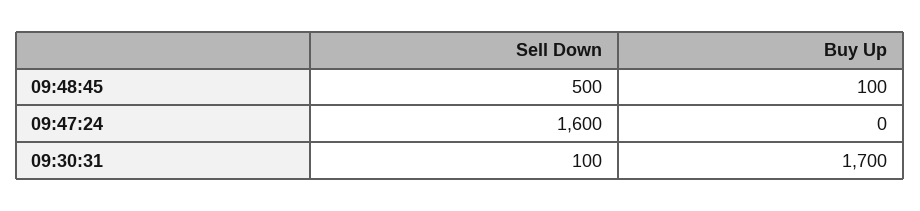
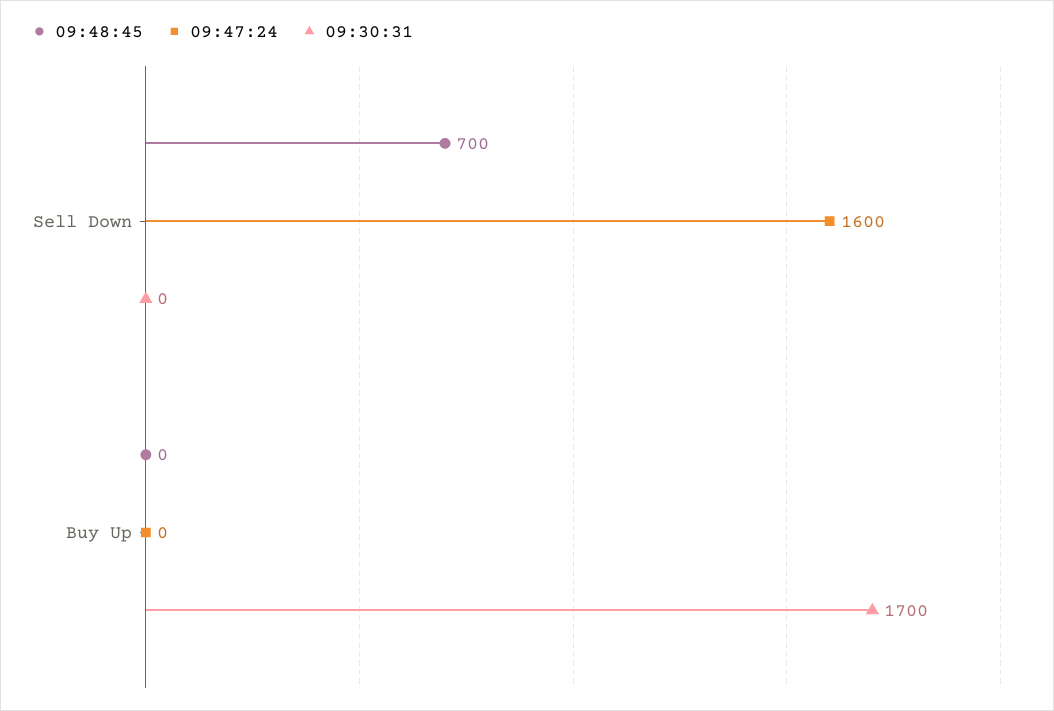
09:48:45, Sell Down: 500 -> 700
09:48:45, Buy Up: 100 -> 0
09:30:31, Sell Down: 100 -> 0

